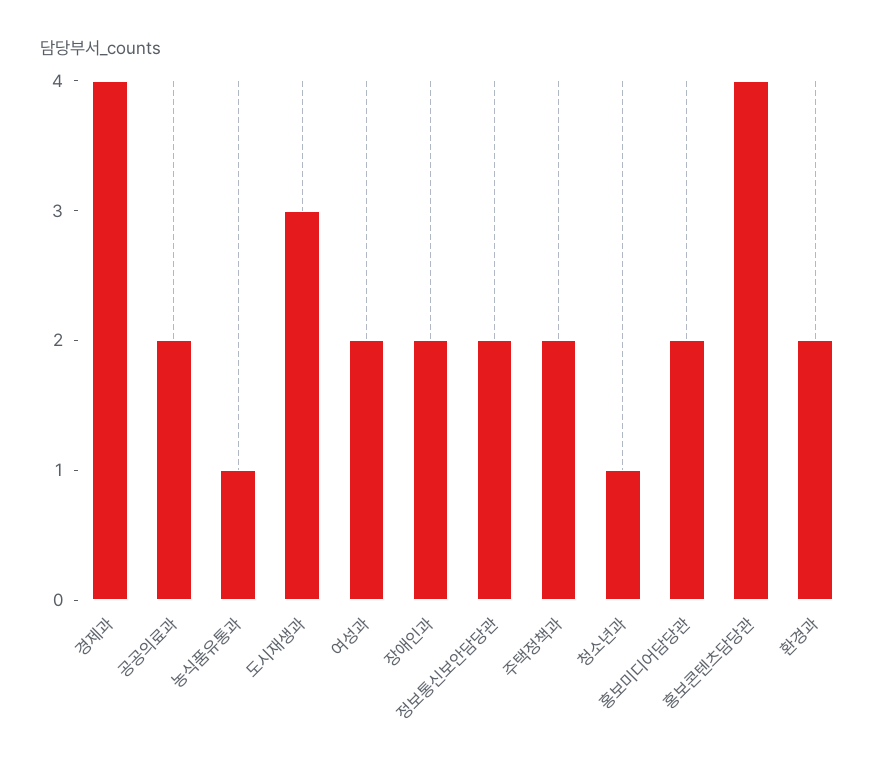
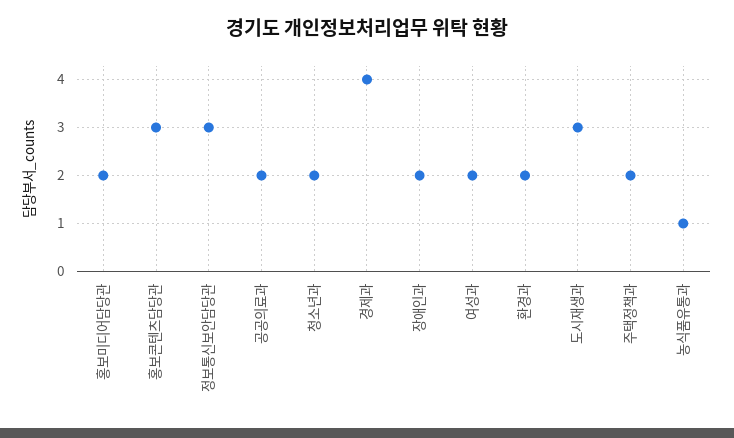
정보통신보안담당관: 2 -> 3
청소년과: 1 -> 2
홍보콘텐츠담당관: 4 -> 3

